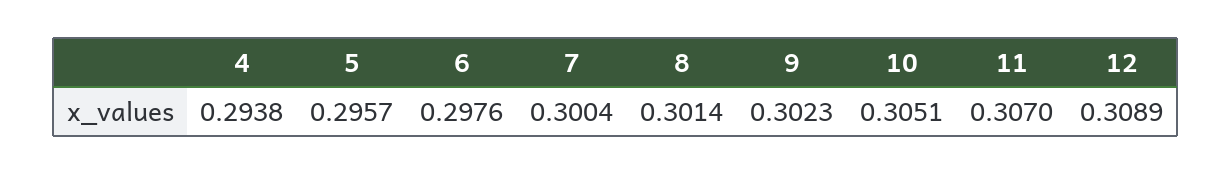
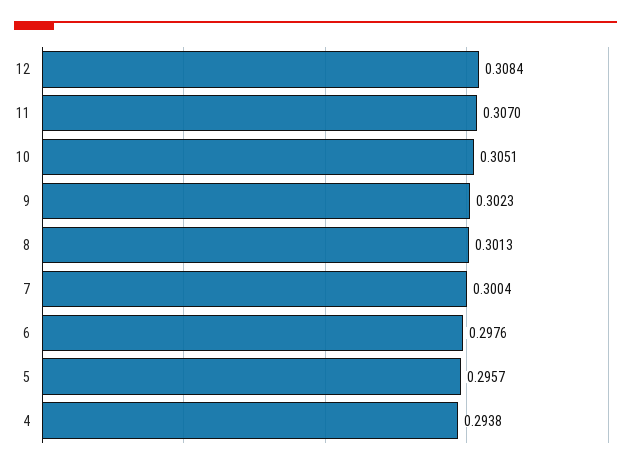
8: 0.3014 -> 0.3013
12: 0.3089 -> 0.3084

